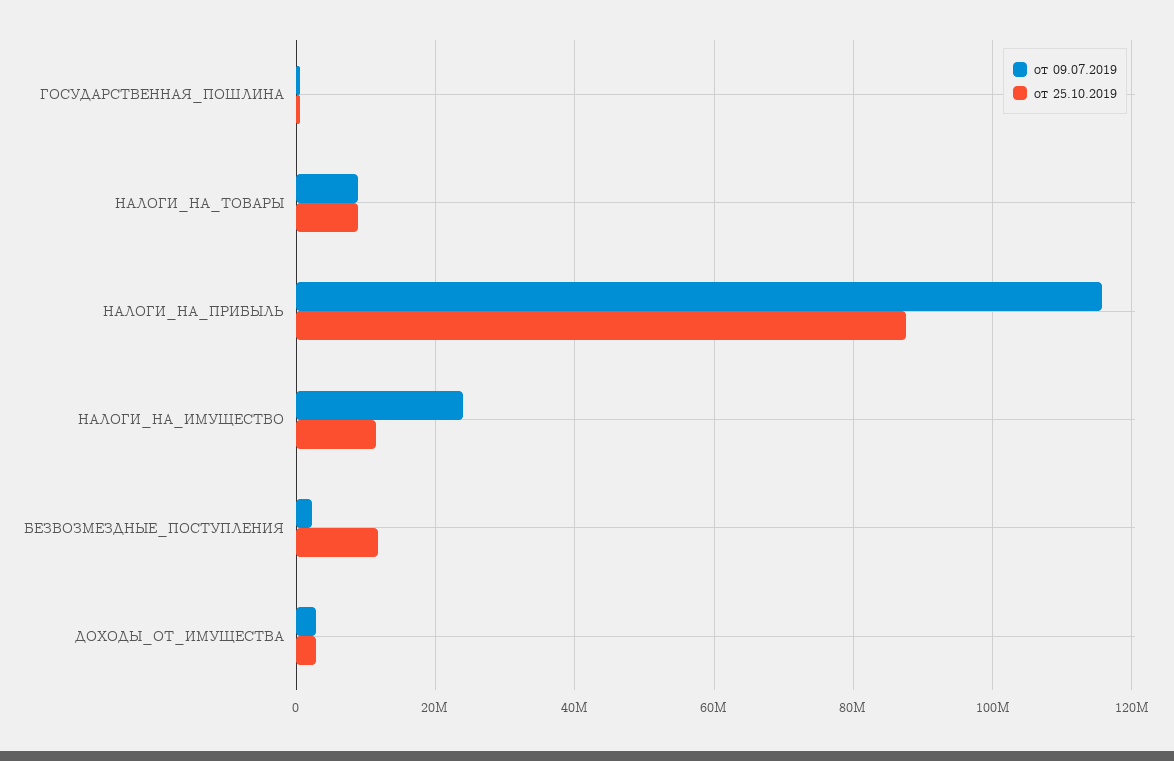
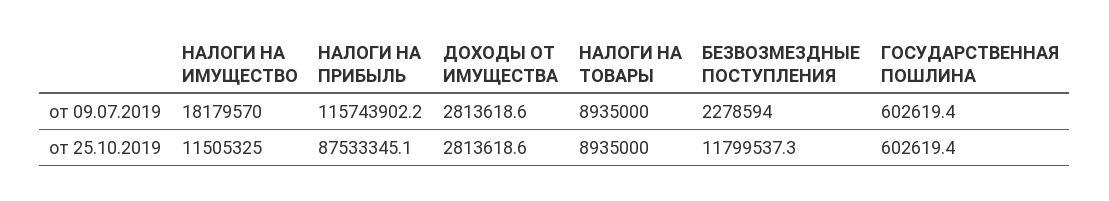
от 09.07.2019, НАЛОГИ_НА_ИМУЩЕСТВО: 24000000 -> 18179570

